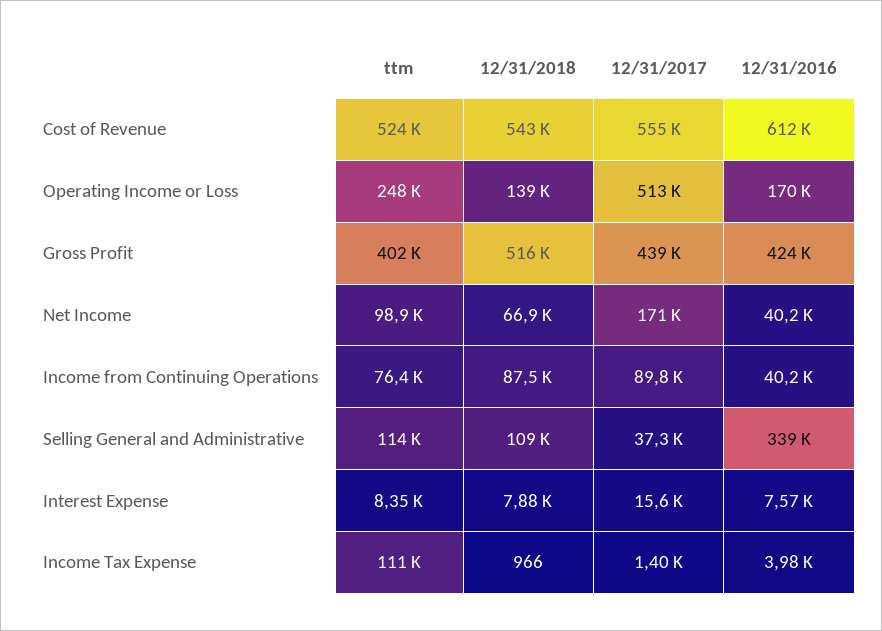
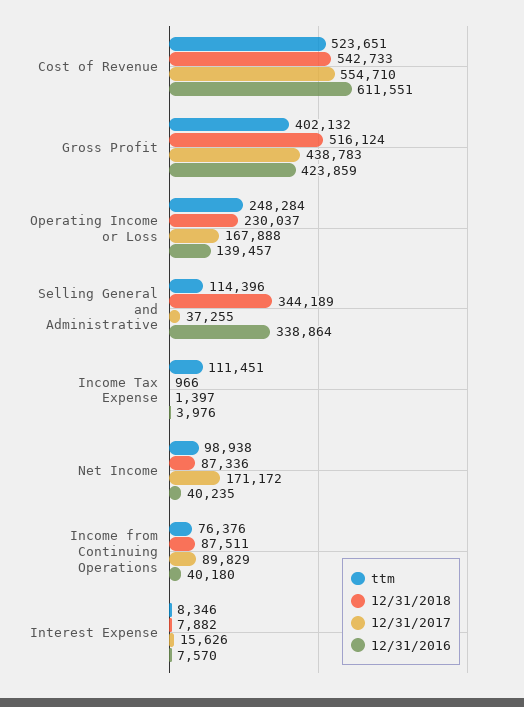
12/31/2018, Operating Income or Loss: 139000 -> 230037
12/31/2017, Operating Income or Loss: 513000 -> 167888
12/31/2016, Operating Income or Loss: 170000 -> 139457
12/31/2018, Net Income: 66900 -> 87336
12/31/2018, Selling General and Administrative: 109000 -> 344189

